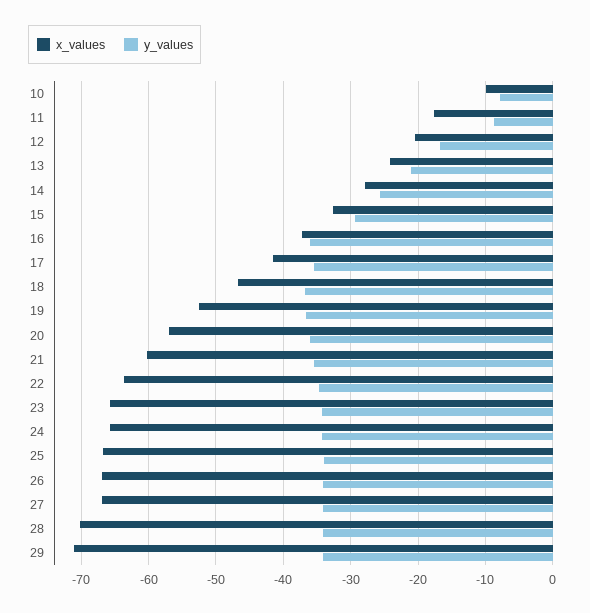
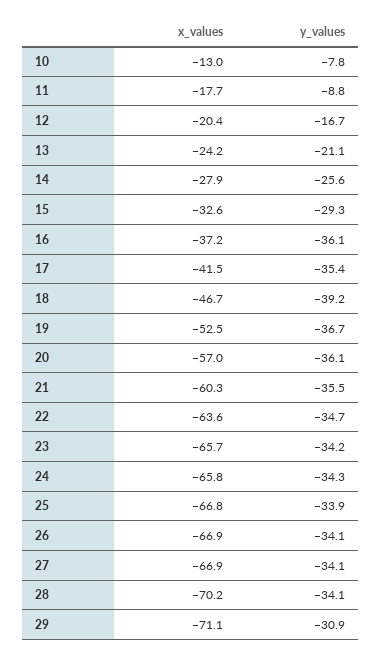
x_values, 10: -10 -> -13
y_values, 18: -37 -> -39.2
y_values, 29: -34 -> -30.9

